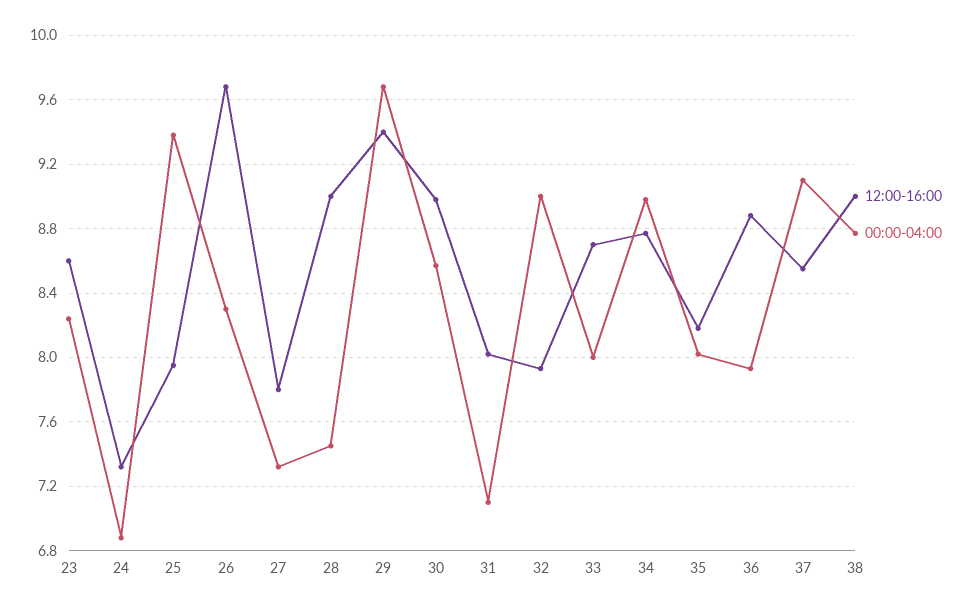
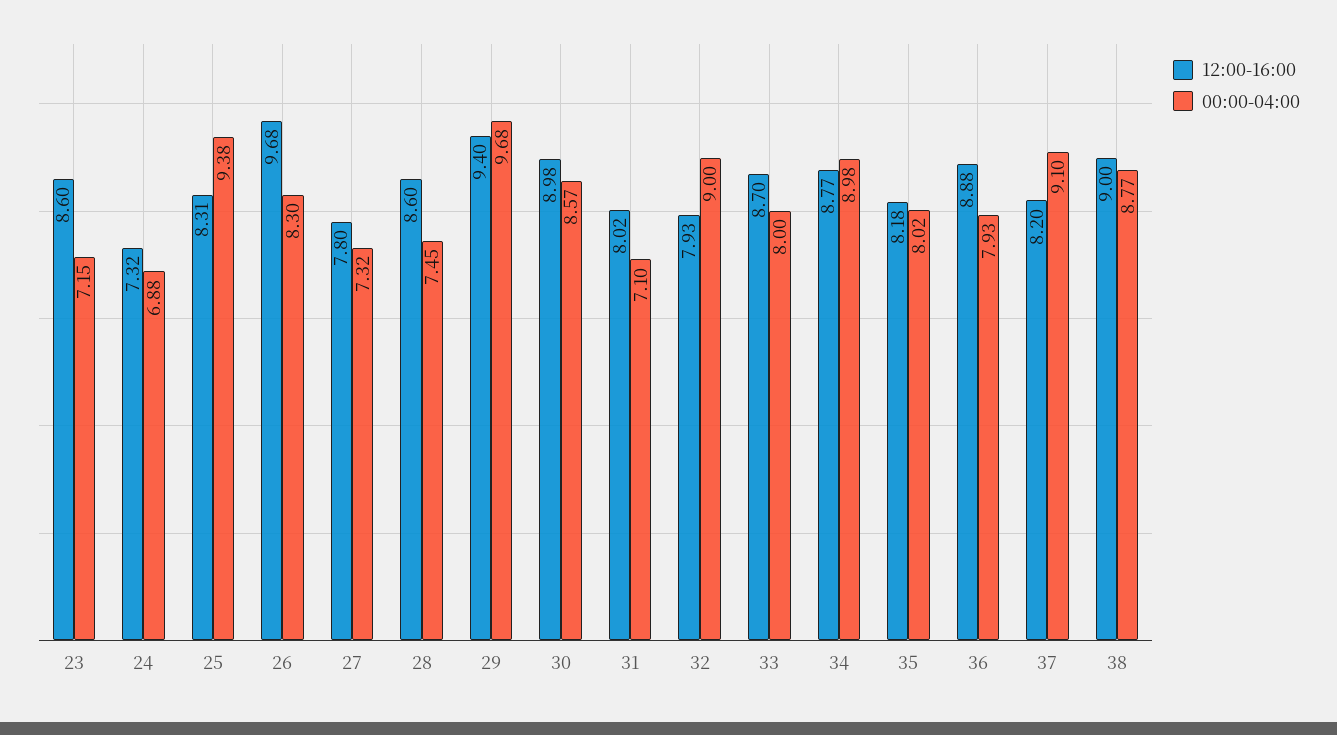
00:00-04:00, 23: 8.25 -> 7.15
12:00-16:00, 25: 7.95 -> 8.31
12:00-16:00, 28: 9 -> 8.6
12:00-16:00, 37: 8.55 -> 8.2

